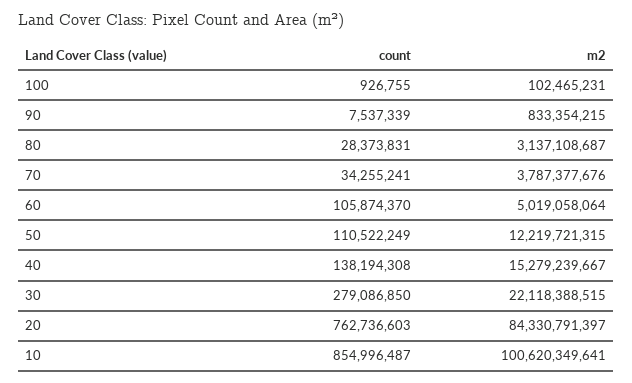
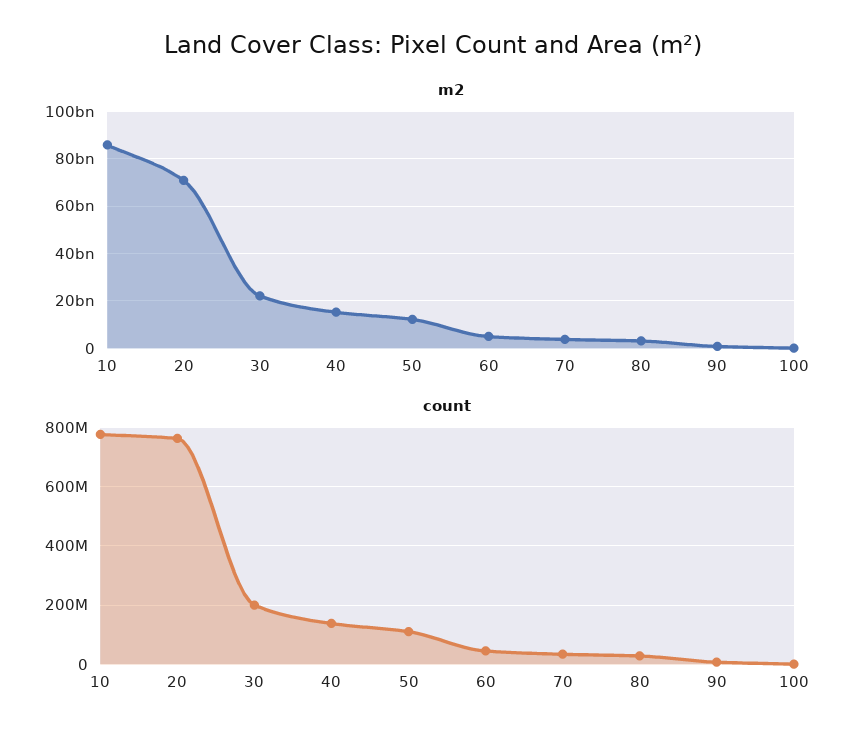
count, 60: 105874370 -> 50000000
count, 30: 279086850 -> 200000000
m2, 20: 84330791397 -> 70000000000
count, 10: 854996487 -> 775000000
m2, 10: 100620349641 -> 85000000000

